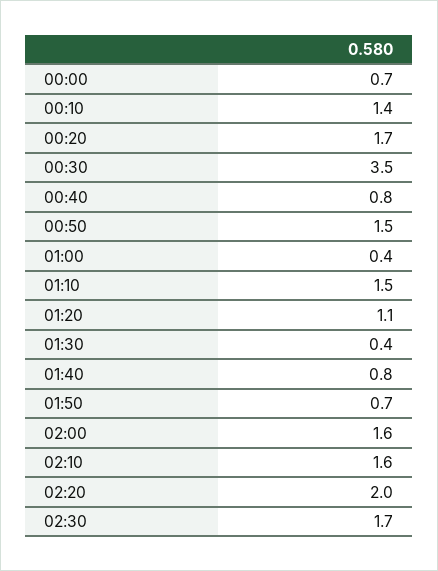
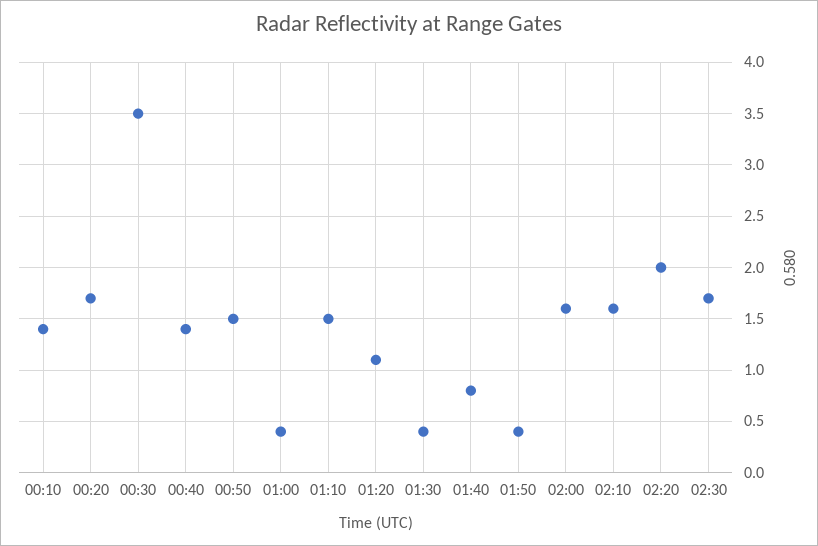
00:00: 0.7 -> none
00:40: 0.8 -> 1.4
01:50: 0.7 -> 0.4

